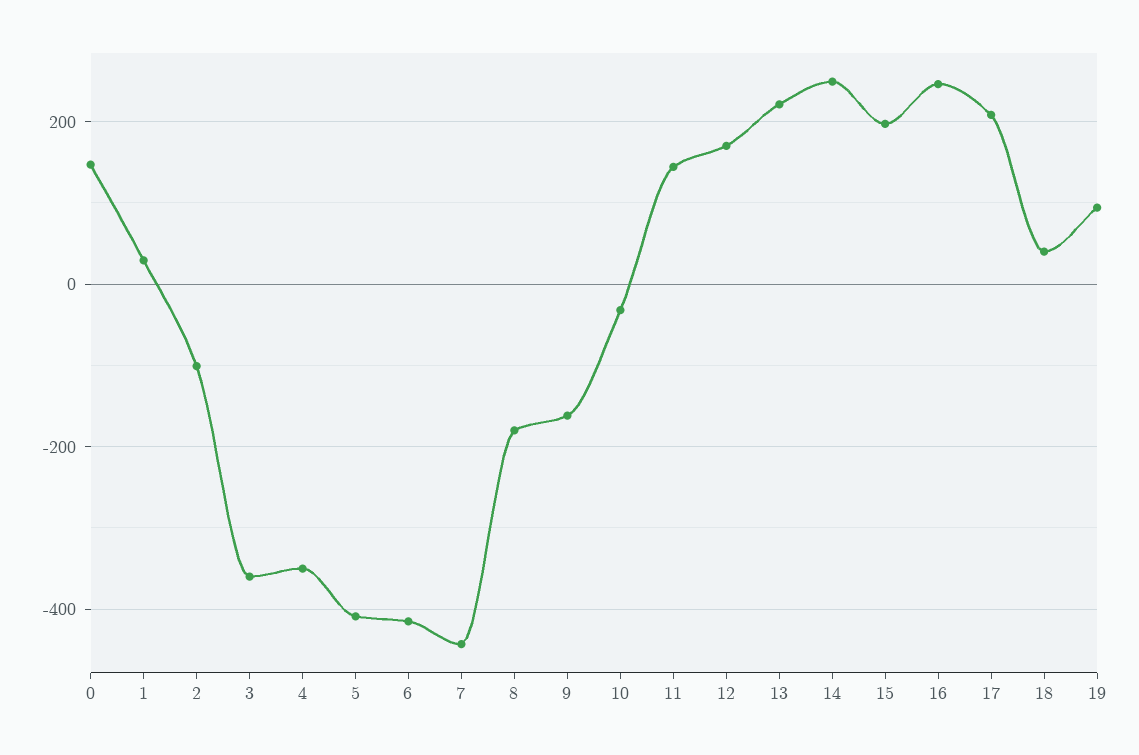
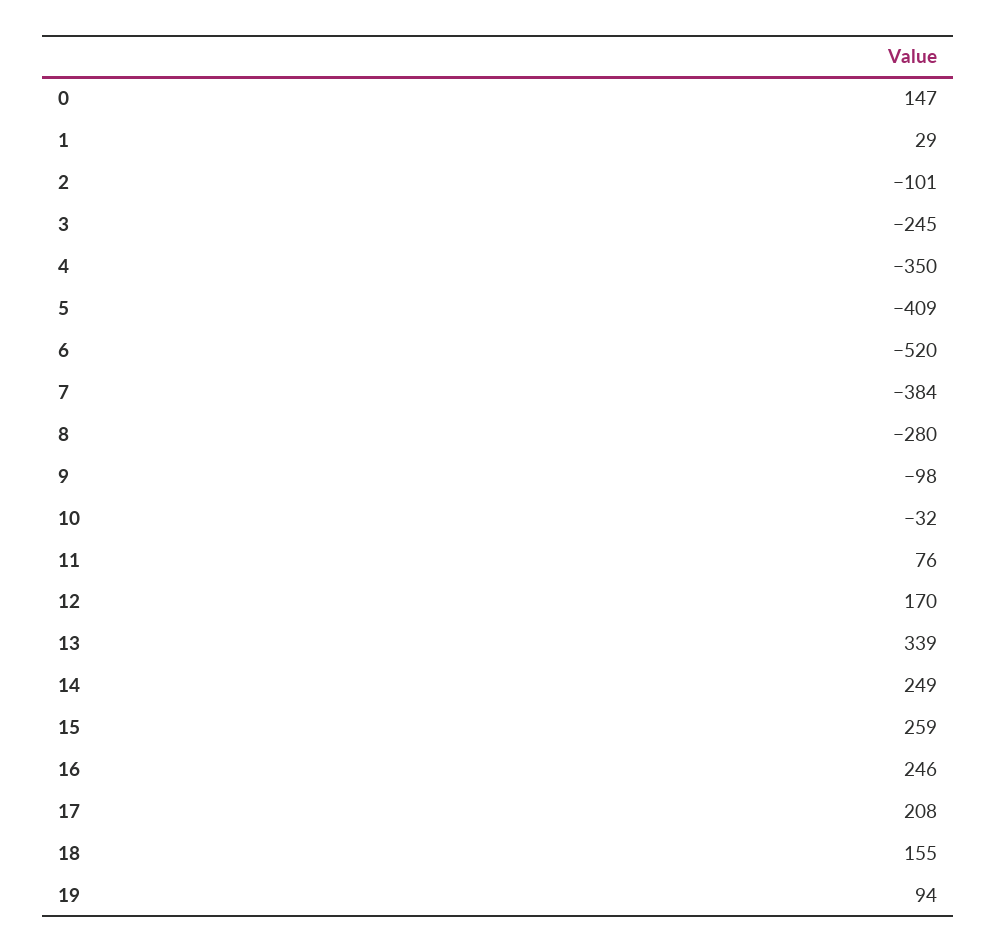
3: -360 -> -245
6: -420 -> -520
7: -440 -> -384
8: -180 -> -280
9: -160 -> -98
11: 140 -> 76
13: 220 -> 339
15: 200 -> 259
18: 40 -> 155

